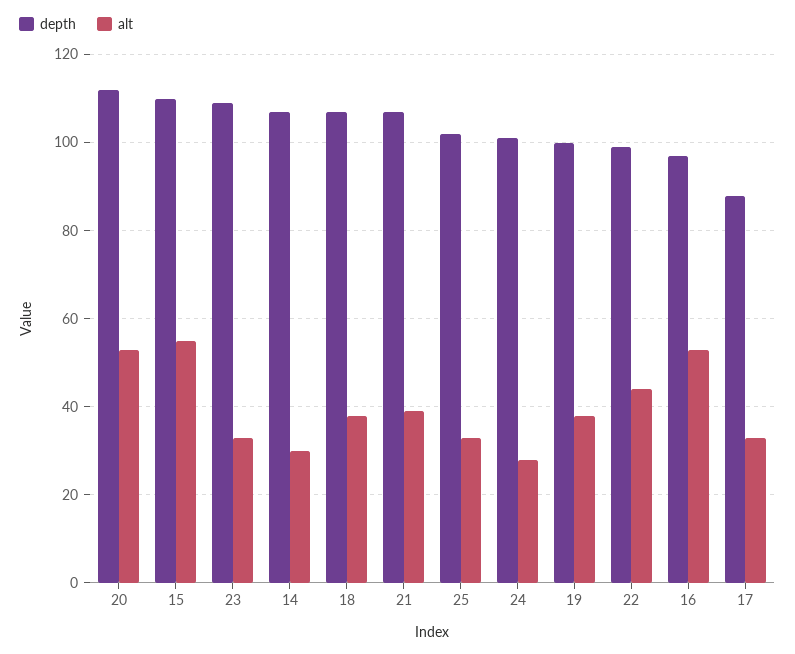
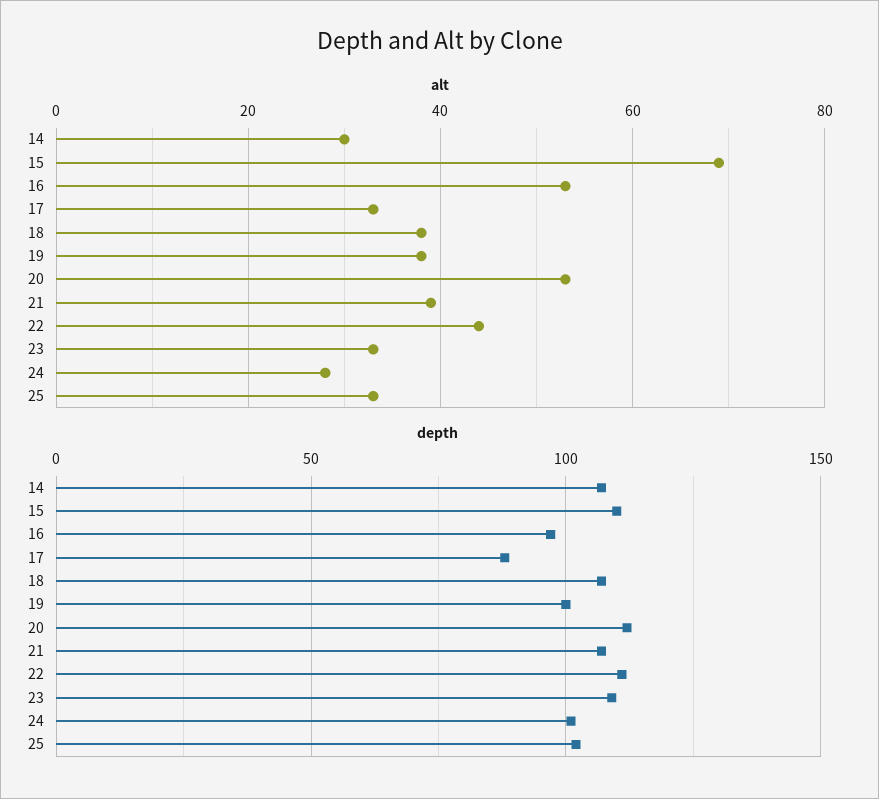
alt, 15: 55 -> 70
depth, 22: 100 -> 110

